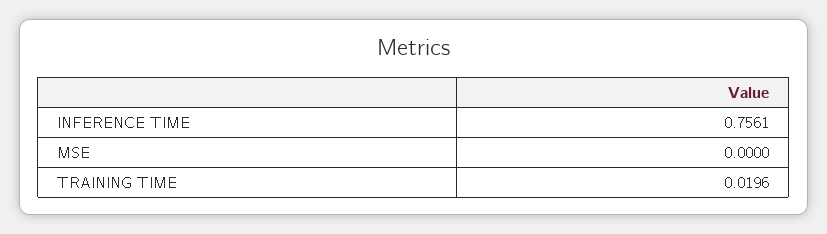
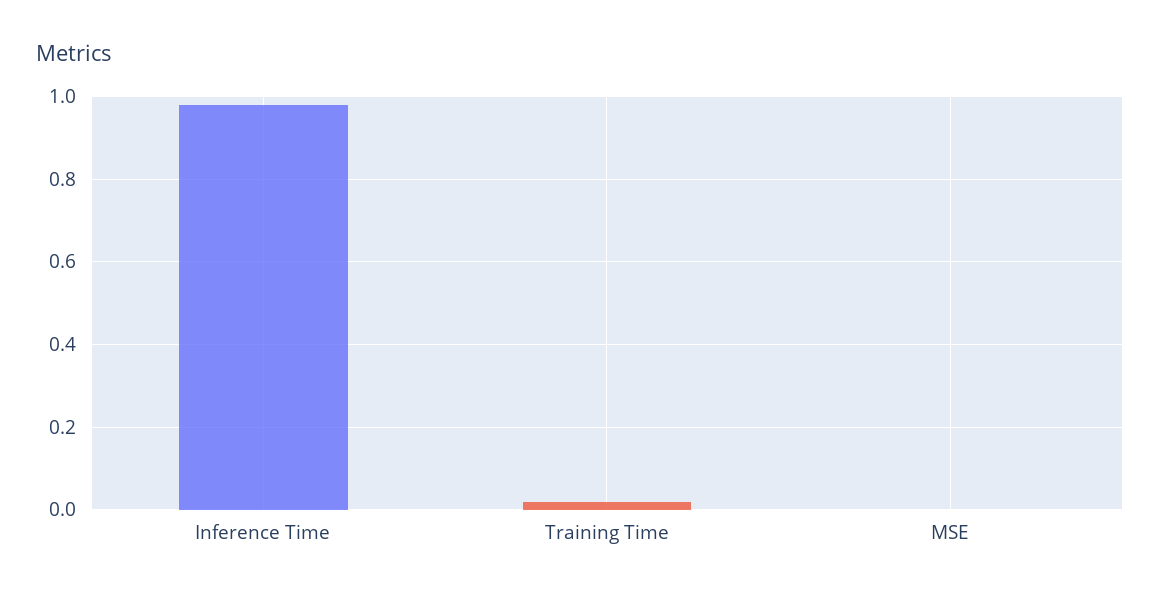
INFERENCE TIME: 0.7561 -> 0.98

